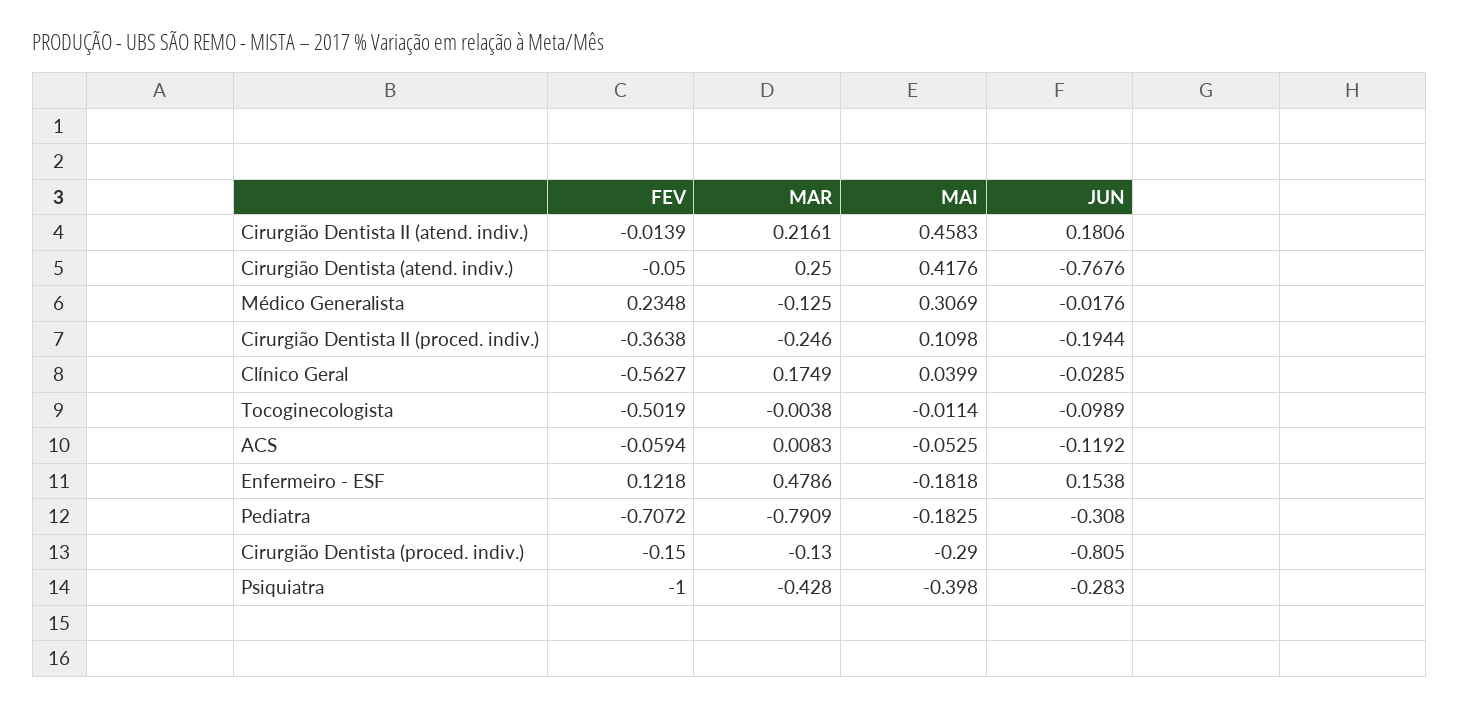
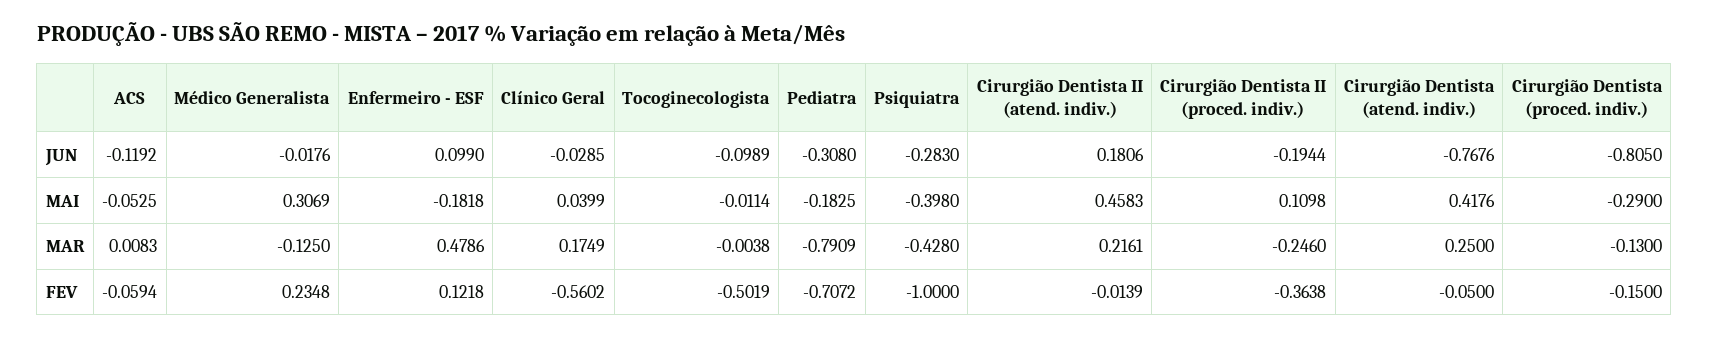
FEV, Clínico Geral: -0.5627 -> -0.5602
JUN, Enfermeiro - ESF: 0.1538 -> 0.099

